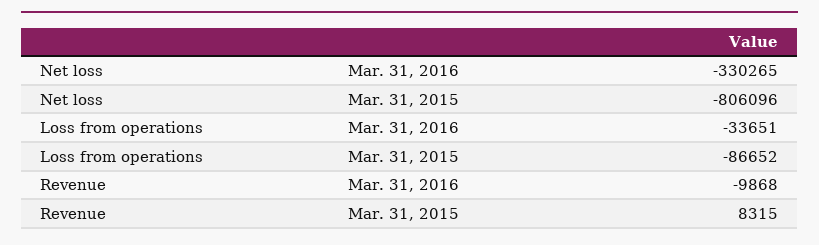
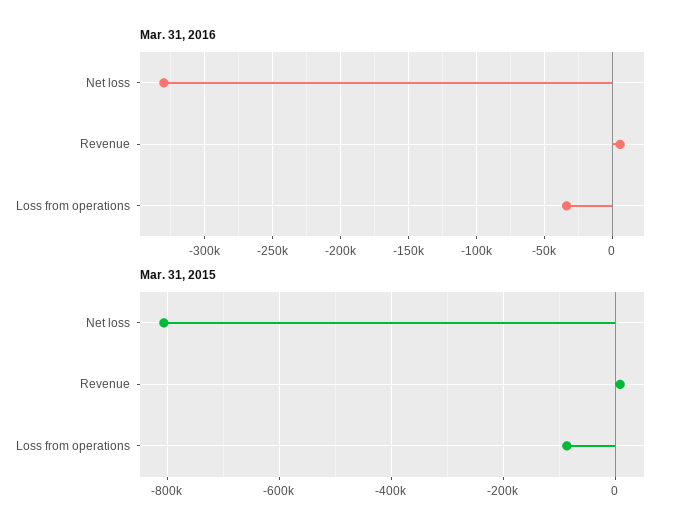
Mar. 31, 2016, Revenue: -9868 -> 5000

